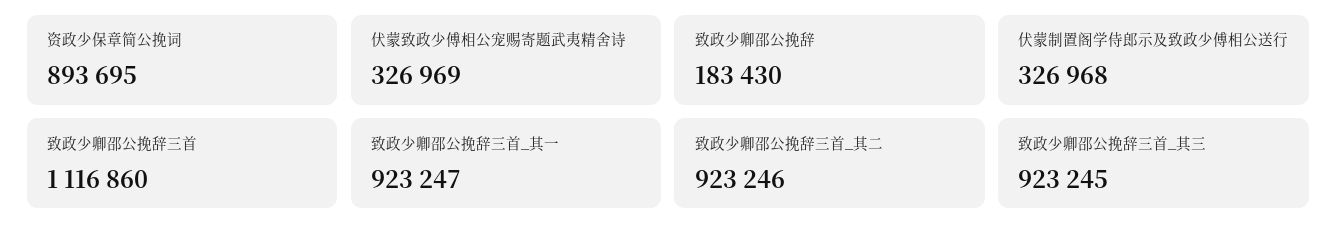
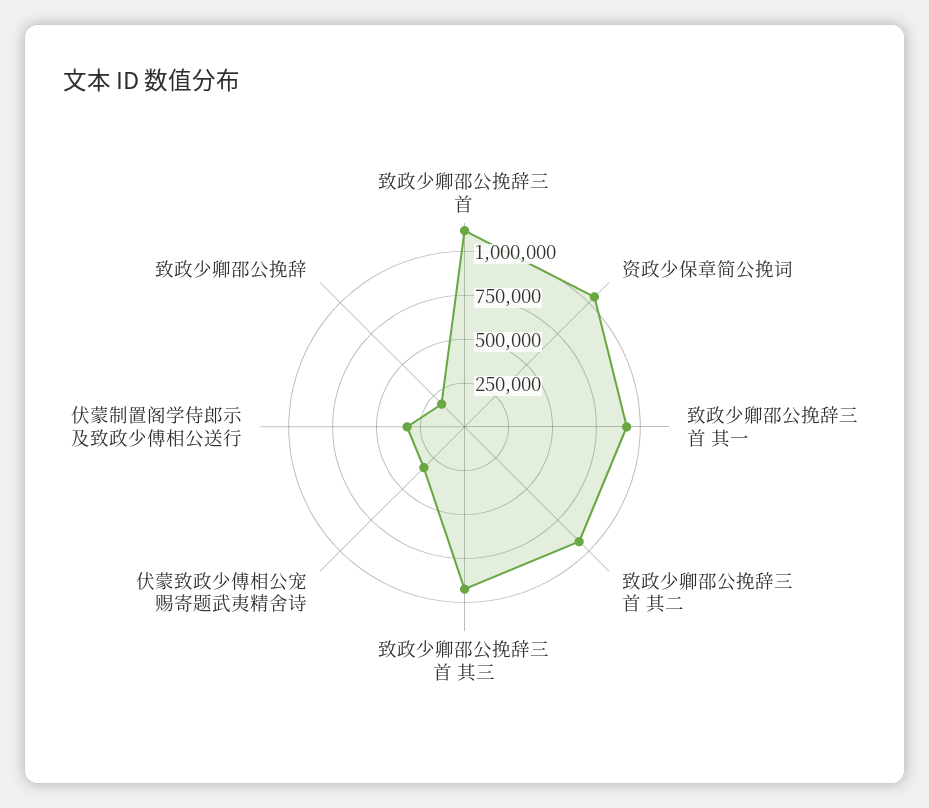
资政少保章简公挽词: 893695 -> 1050000

